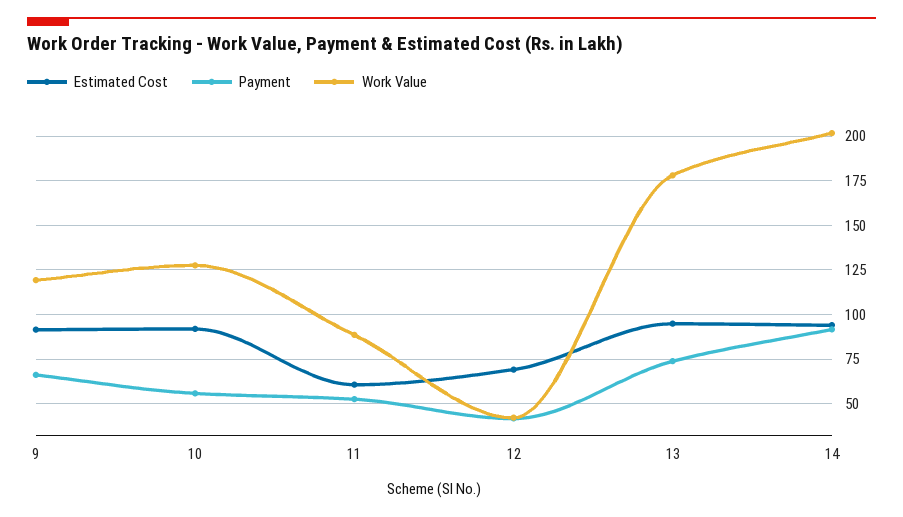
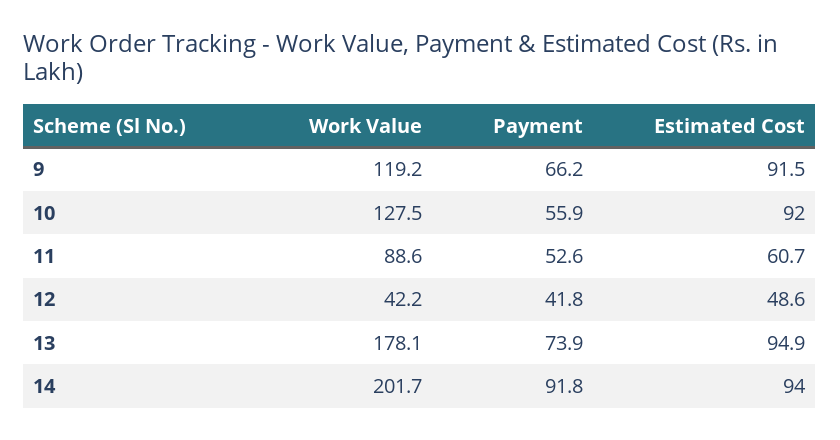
Estimated Cost, 12: 70 -> 48.6

